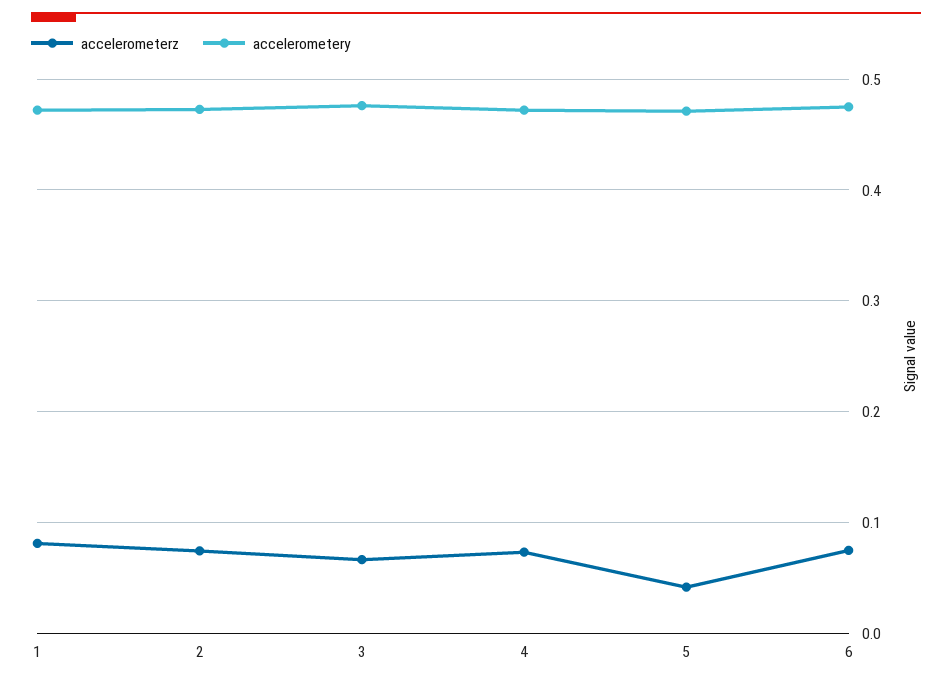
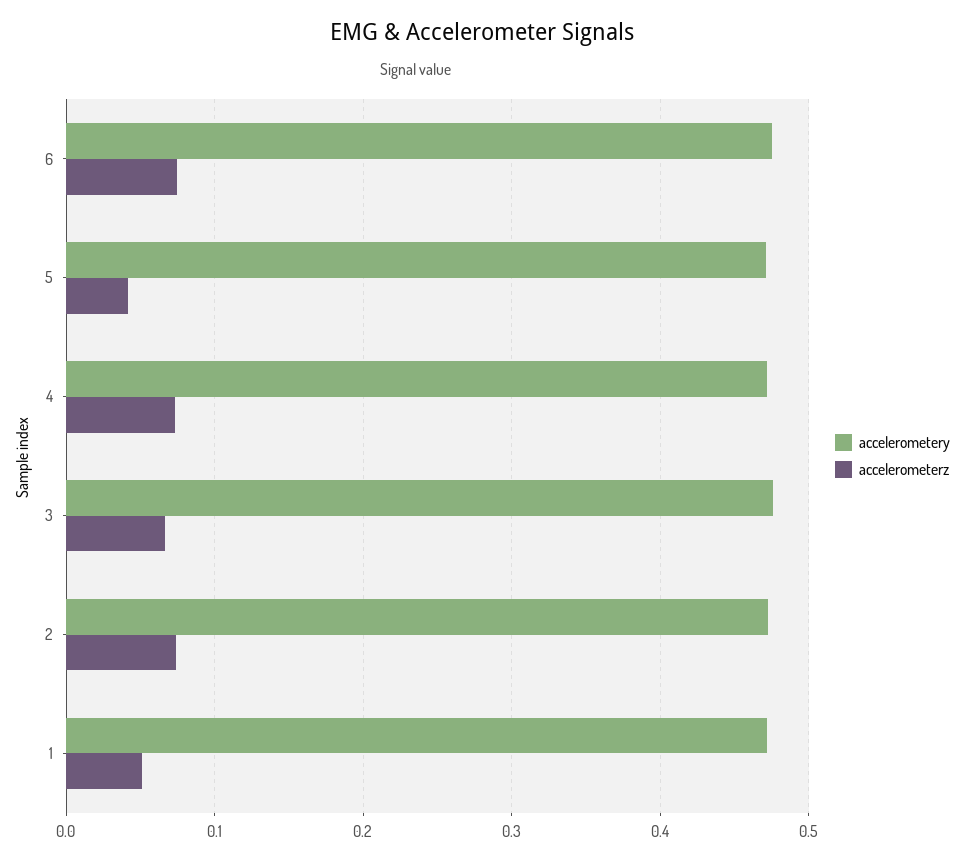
accelerometerz, 1: 0.08 -> 0.05

